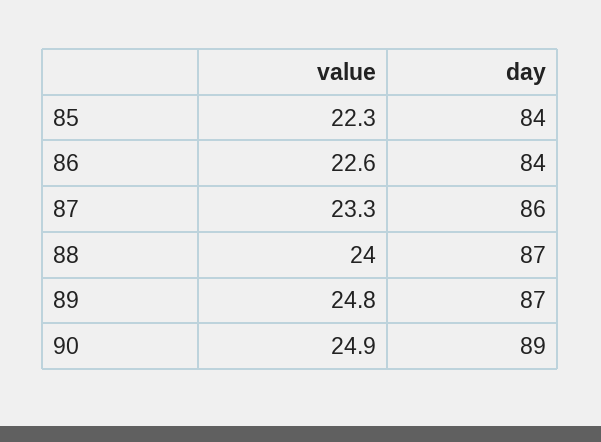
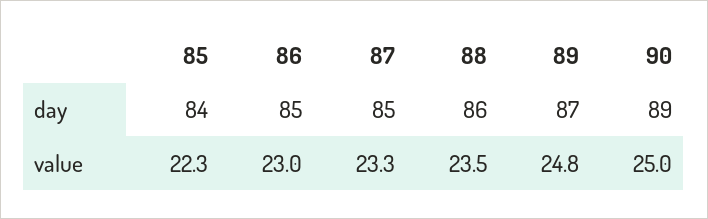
value, 86: 22.6 -> 23
day, 86: 84 -> 85
day, 87: 86 -> 85
value, 88: 24 -> 23.5
day, 88: 87 -> 86
value, 90: 24.9 -> 25

